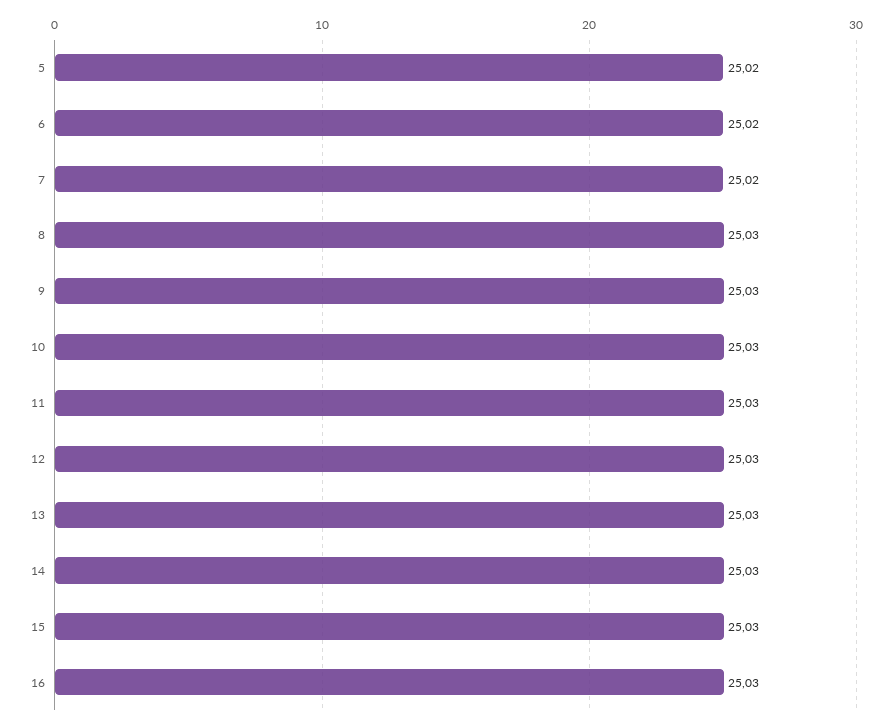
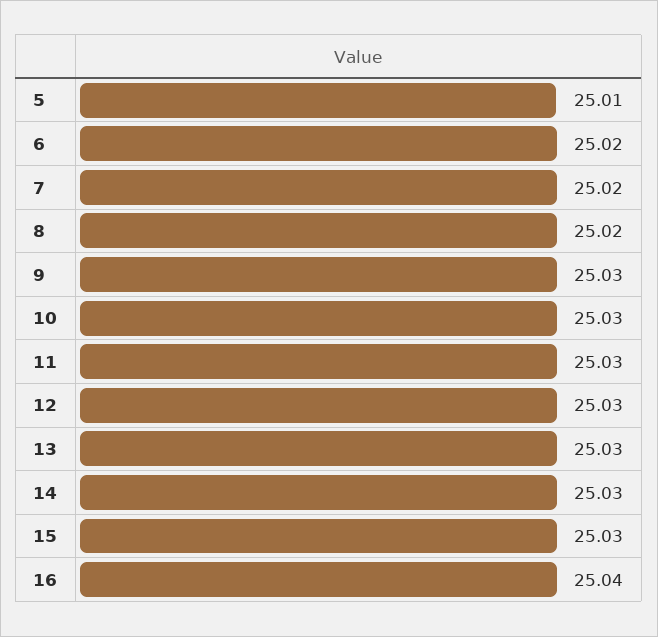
5: 25.02 -> 25.01
8: 25.03 -> 25.02
16: 25.03 -> 25.04

